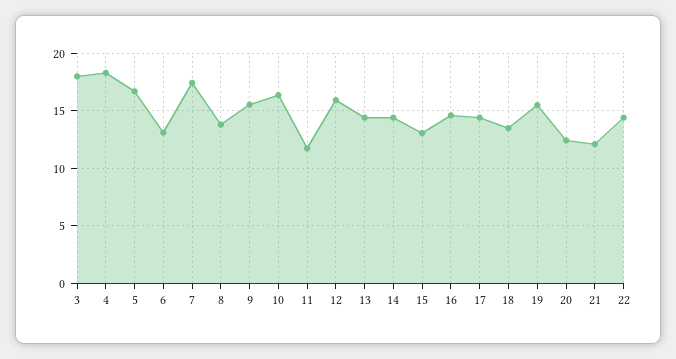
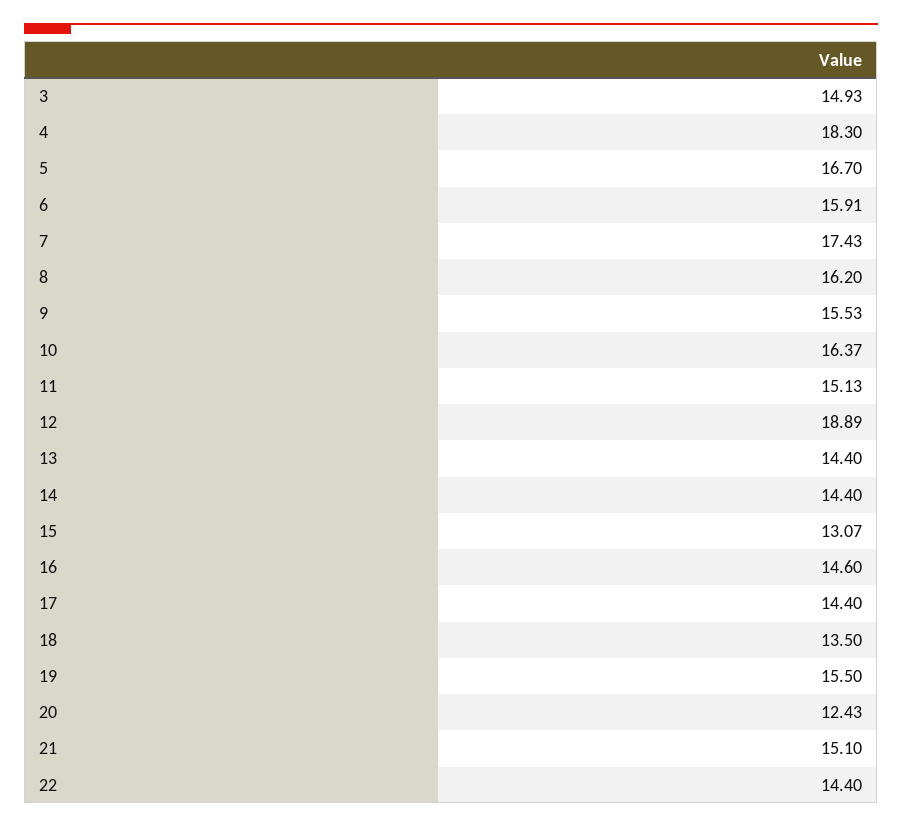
3: 18 -> 14.93
6: 13 -> 15.91
8: 14 -> 16.2
11: 12 -> 15.13
12: 16 -> 18.89
21: 12 -> 15.1

